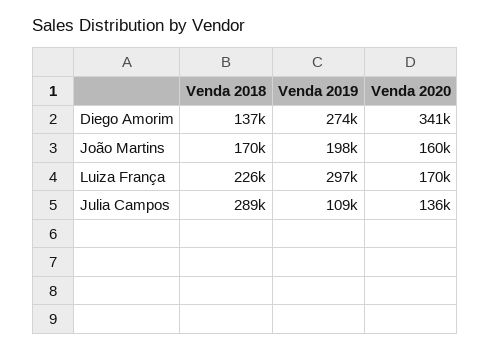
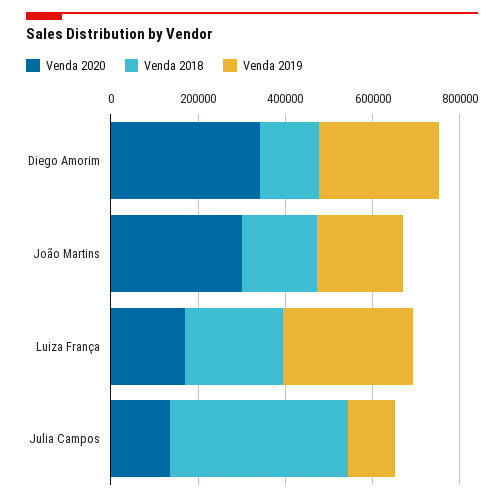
Venda 2020, João Martins: 160000 -> 300000
Venda 2018, Julia Campos: 289000 -> 400000

